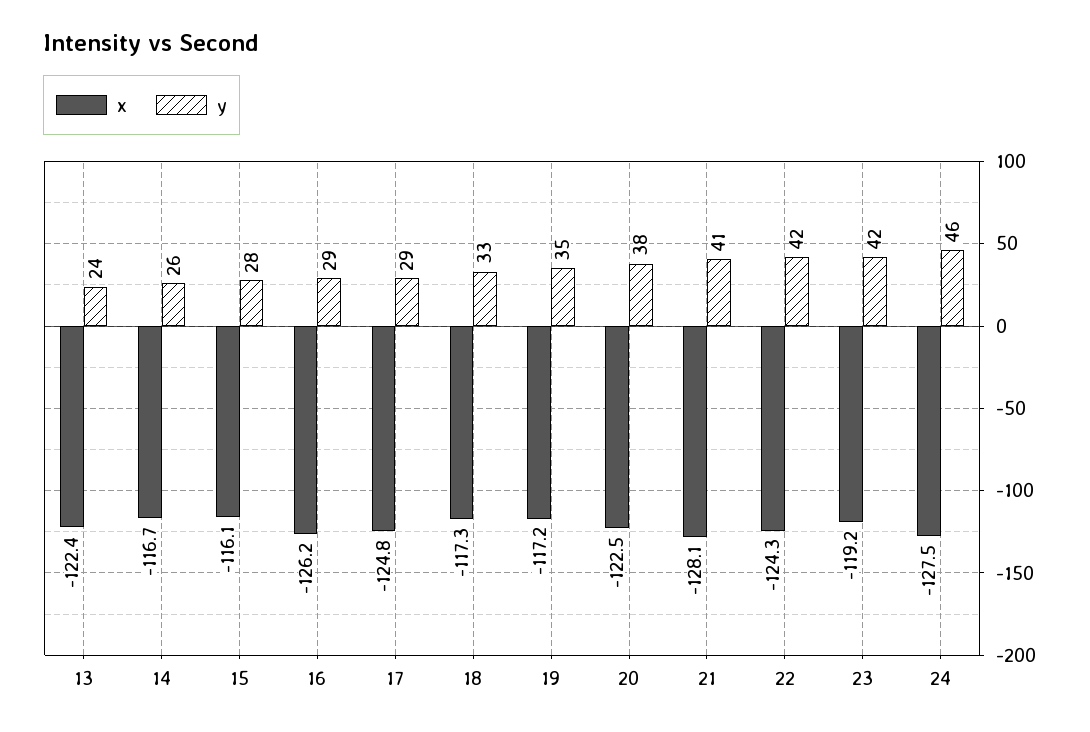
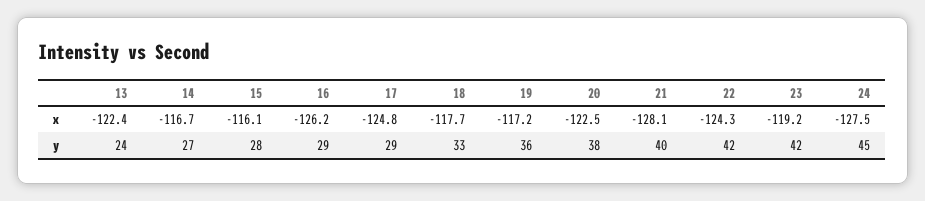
y, 14: 26 -> 27
x, 18: -117.3 -> -117.7
y, 19: 35 -> 36
y, 21: 41 -> 40
y, 24: 46 -> 45

